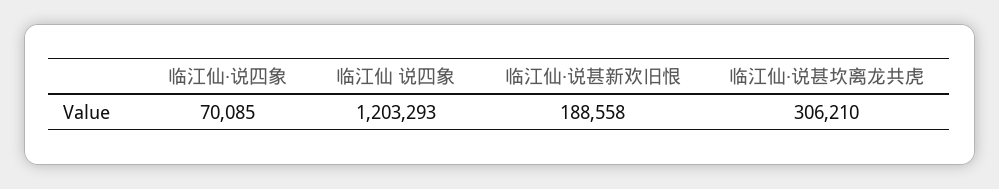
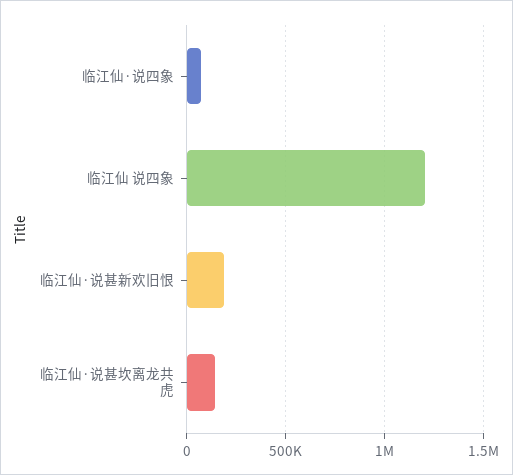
临江仙·说甚坎离龙共虎: 306210 -> 150000

